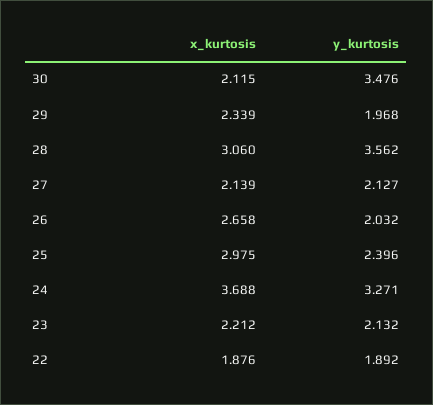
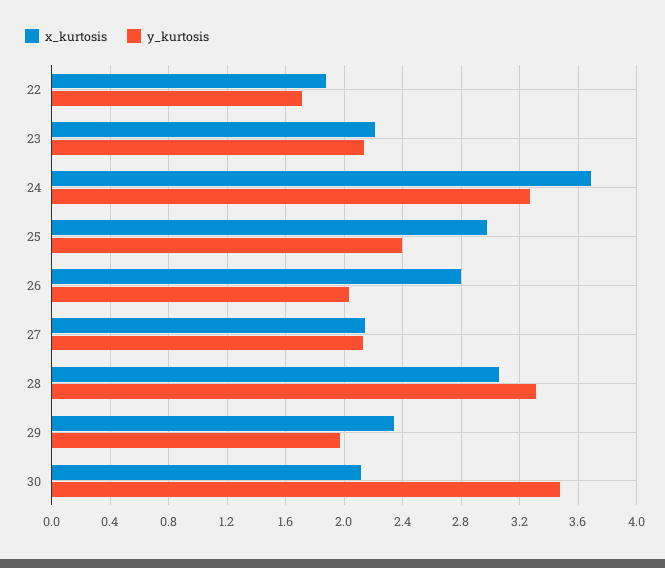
y_kurtosis, 28: 3.562 -> 3.3
x_kurtosis, 26: 2.658 -> 2.8
y_kurtosis, 22: 1.892 -> 1.7

